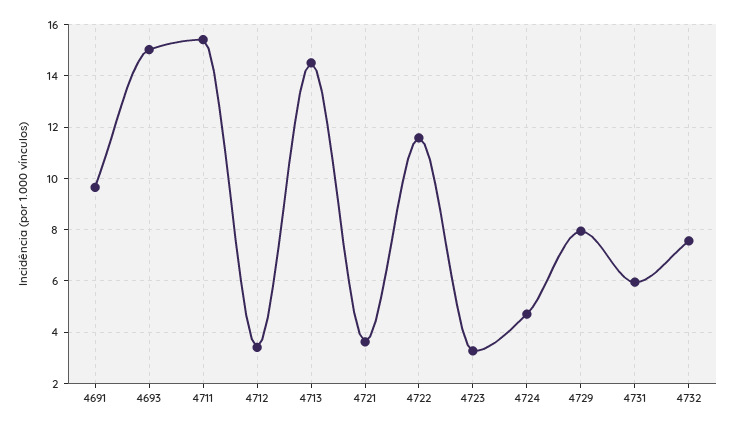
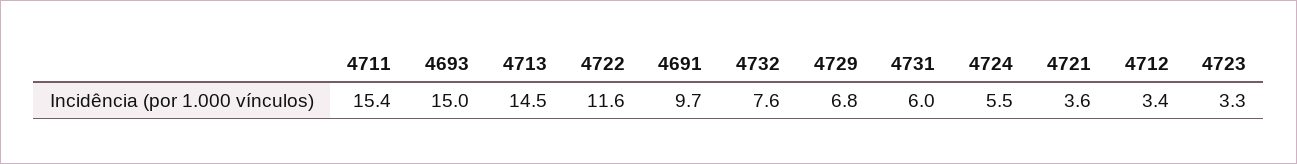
4724: 4.75 -> 5.5
4729: 8 -> 6.8

